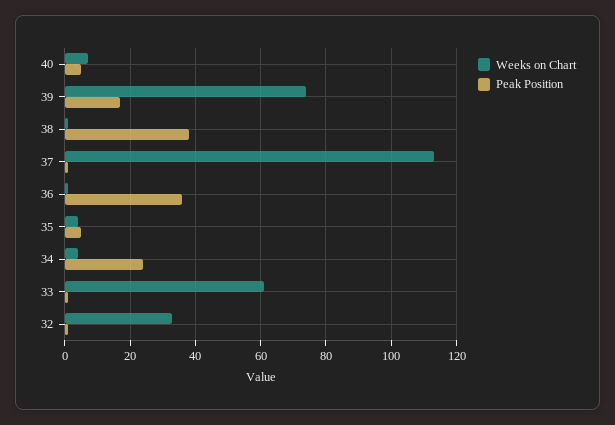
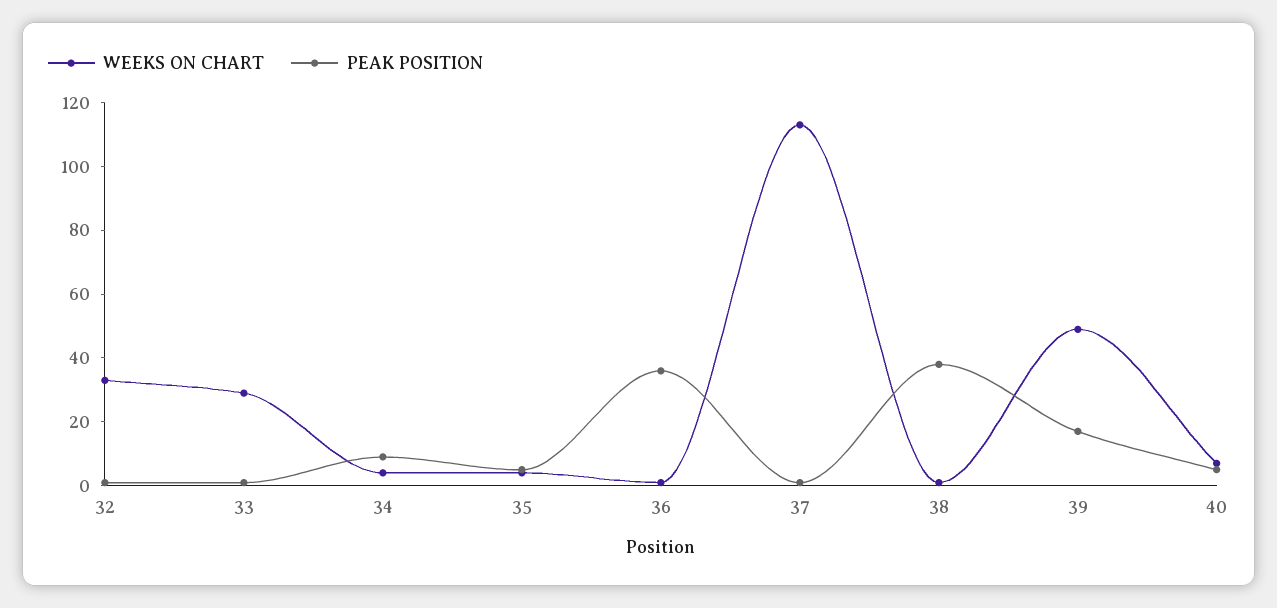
Weeks on Chart, 39: 75 -> 50
Peak Position, 34: 25 -> 10
Weeks on Chart, 33: 60 -> 30

